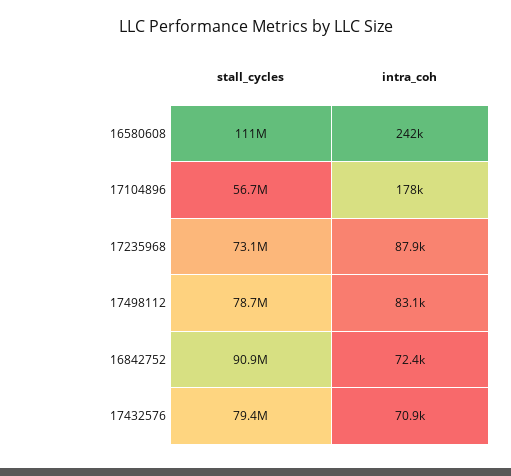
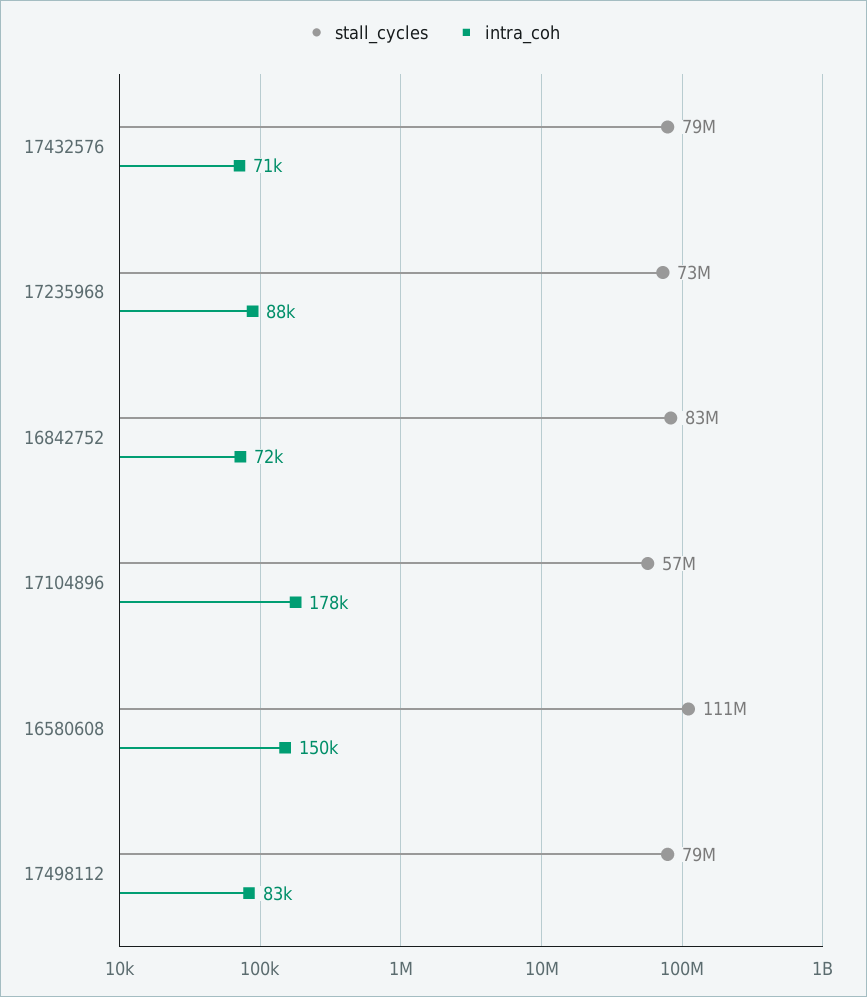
intra_coh, 16580608: 242000 -> 150000
stall_cycles, 16842752: 90900000 -> 83000000

